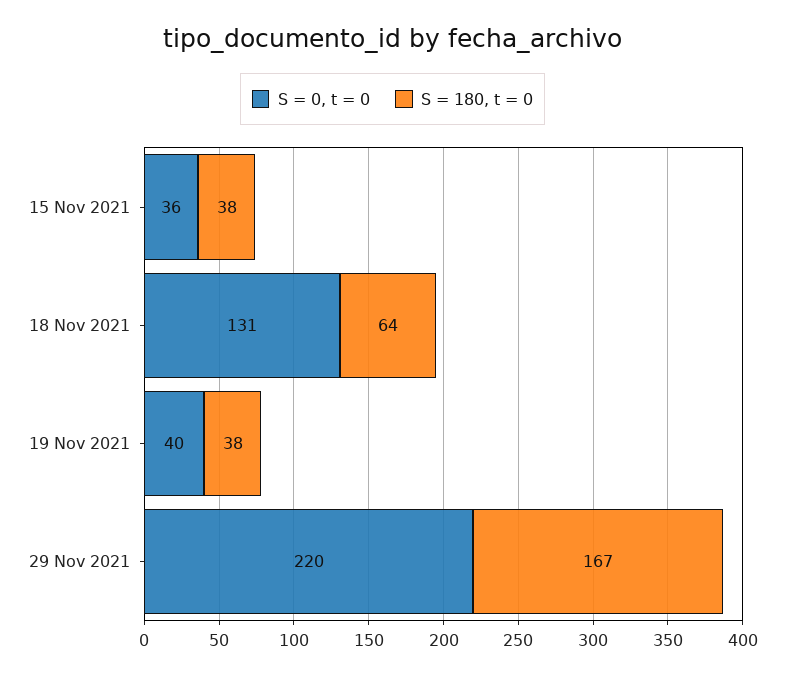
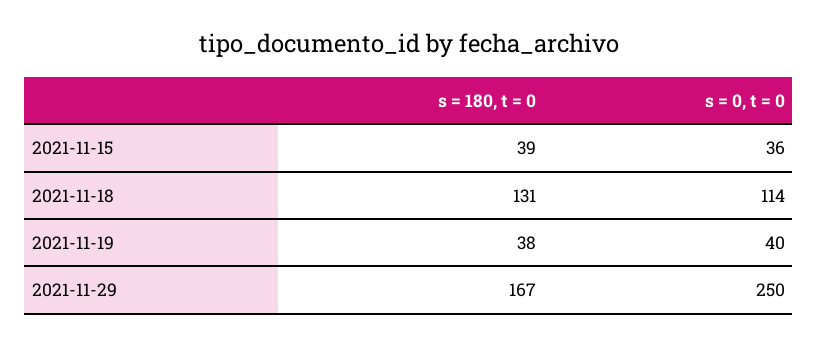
S = 180, t = 0, 15 Nov 2021: 38 -> 39
S = 0, t = 0, 18 Nov 2021: 131 -> 114
S = 180, t = 0, 18 Nov 2021: 64 -> 131
S = 0, t = 0, 29 Nov 2021: 220 -> 250

